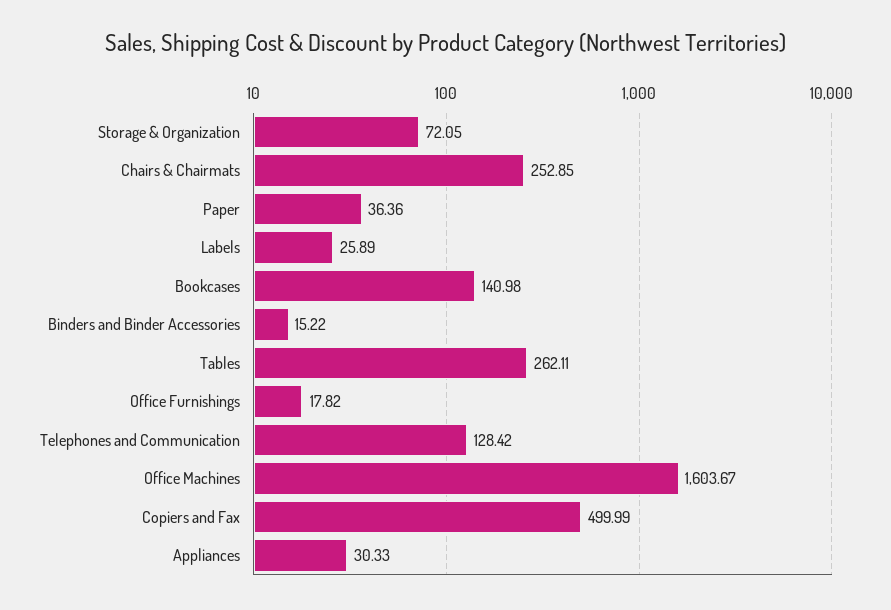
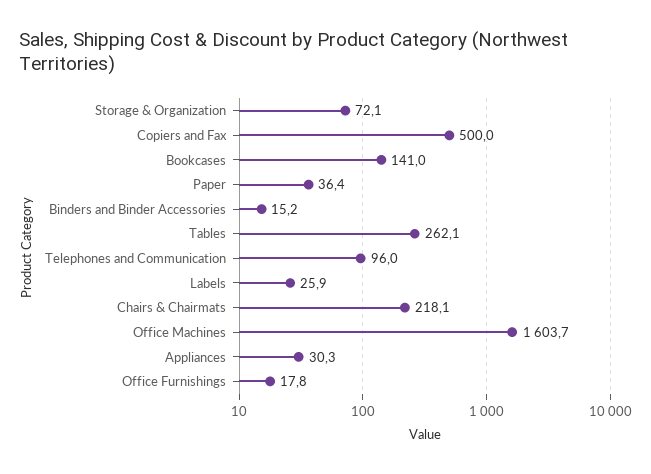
Chairs & Chairmats: 252.85 -> 218.1
Telephones and Communication: 128.42 -> 96

